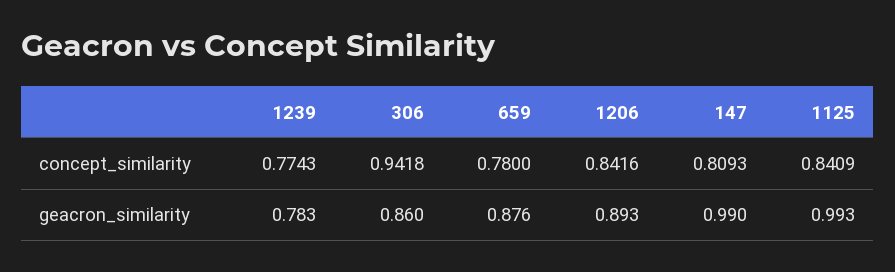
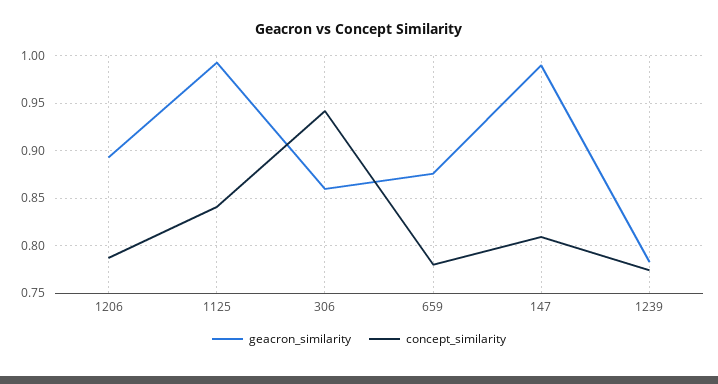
concept_similarity, 1206: 0.8416 -> 0.79

